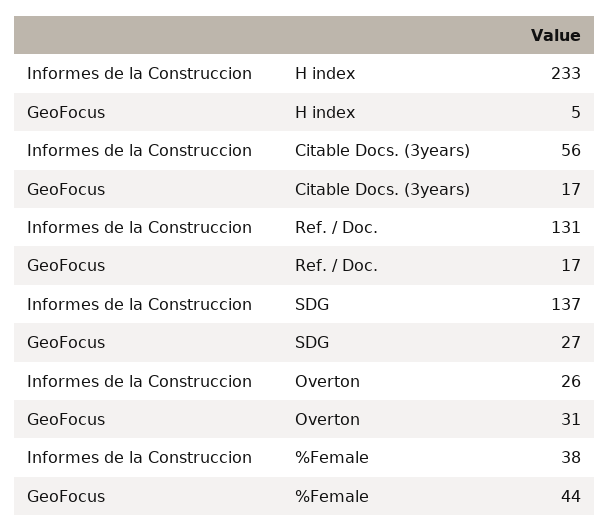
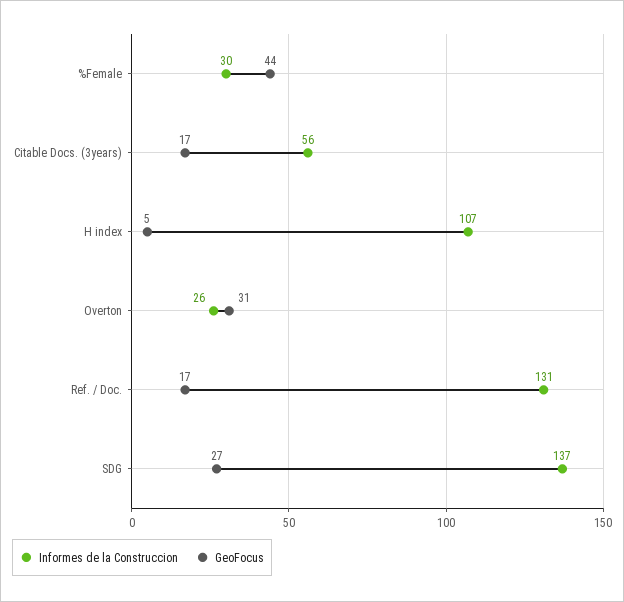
Informes de la Construccion, H index: 233 -> 107
Informes de la Construccion, %Female: 38 -> 30

